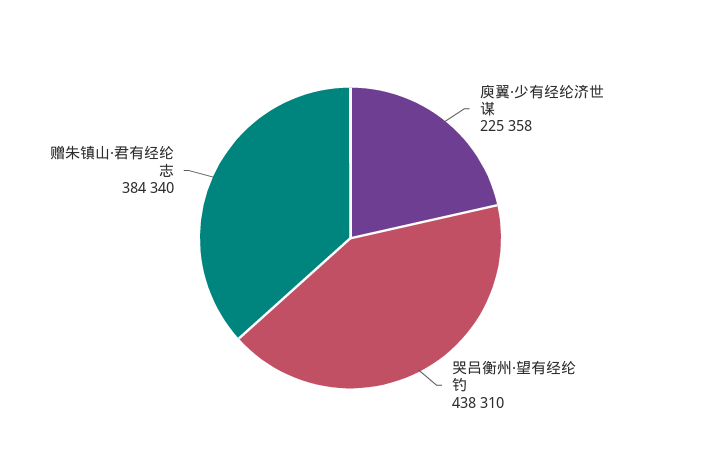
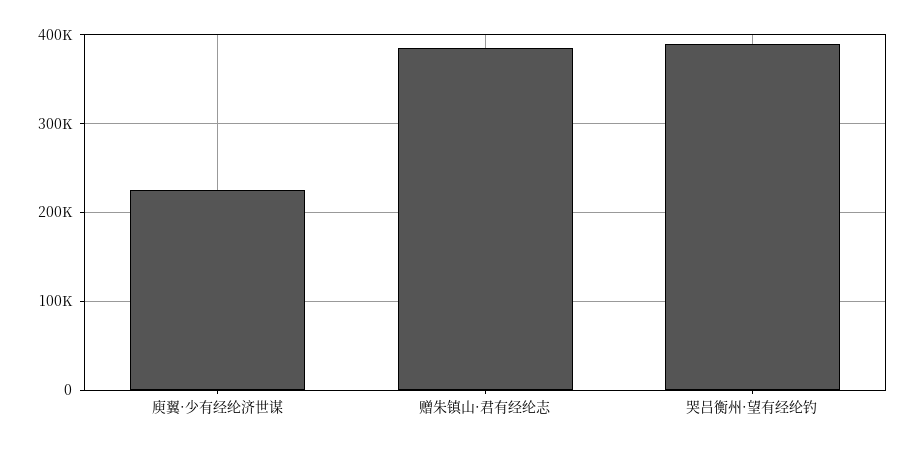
哭吕衡州·望有经纶钓: 438310 -> 390000

